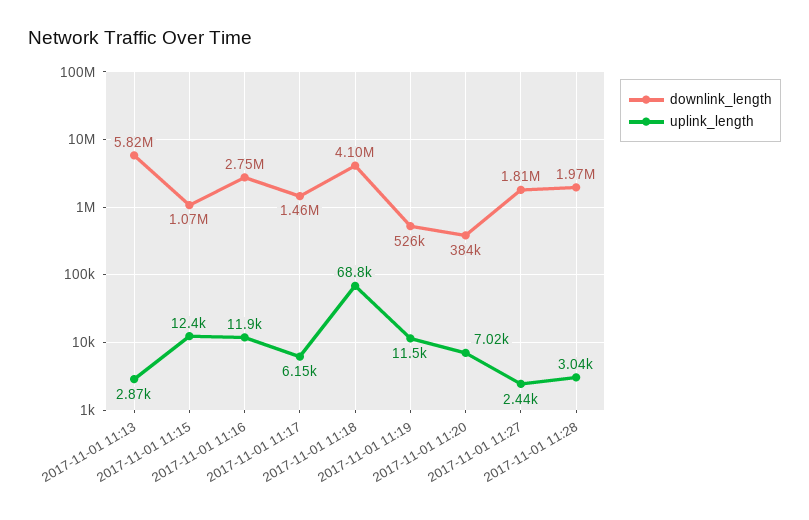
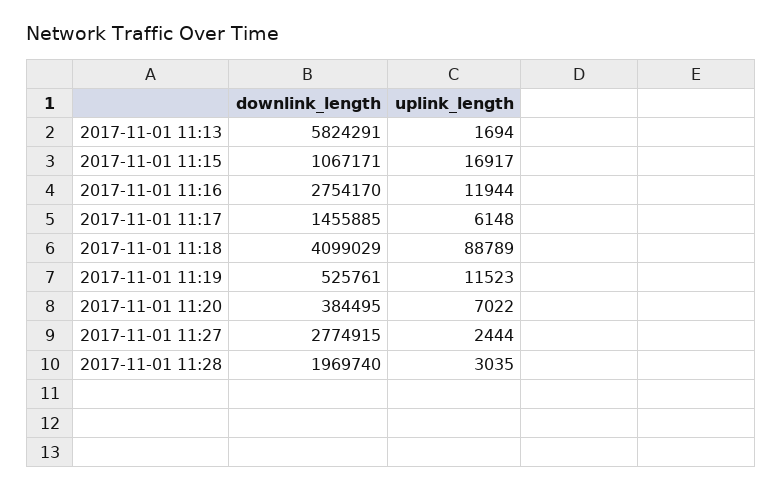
uplink_length, 2017-11-01 11:13: 2870 -> 1694
uplink_length, 2017-11-01 11:15: 12400 -> 16917
uplink_length, 2017-11-01 11:18: 68800 -> 88789
downlink_length, 2017-11-01 11:27: 1810000 -> 2774915

